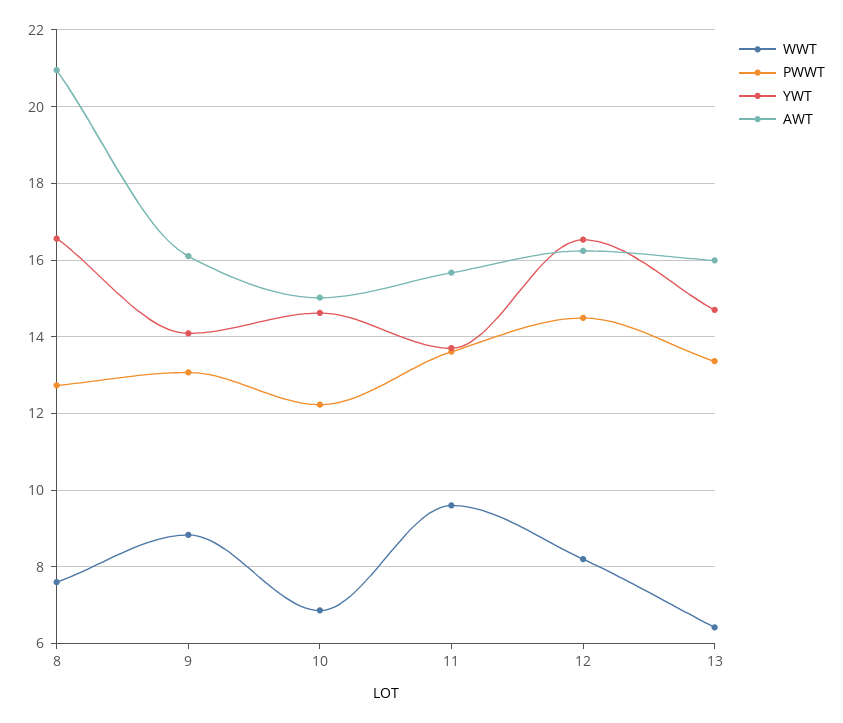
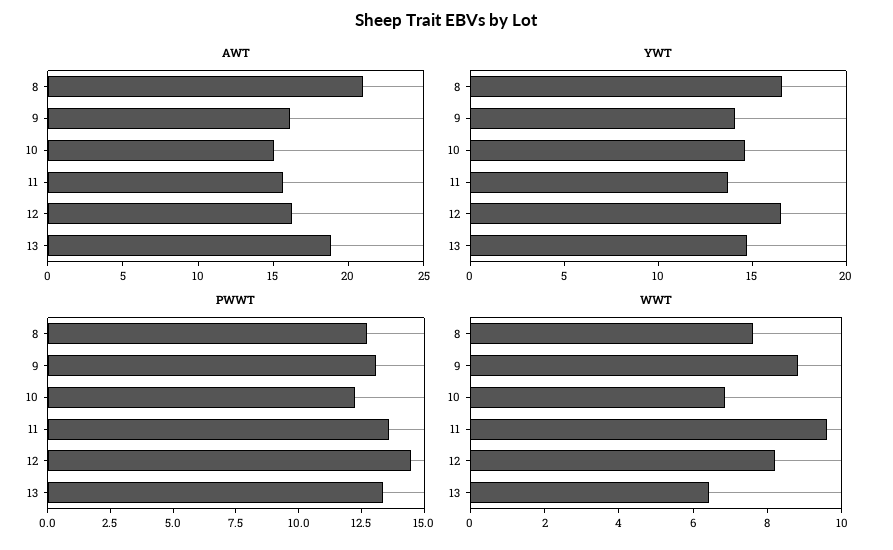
AWT, 13: 16 -> 19

